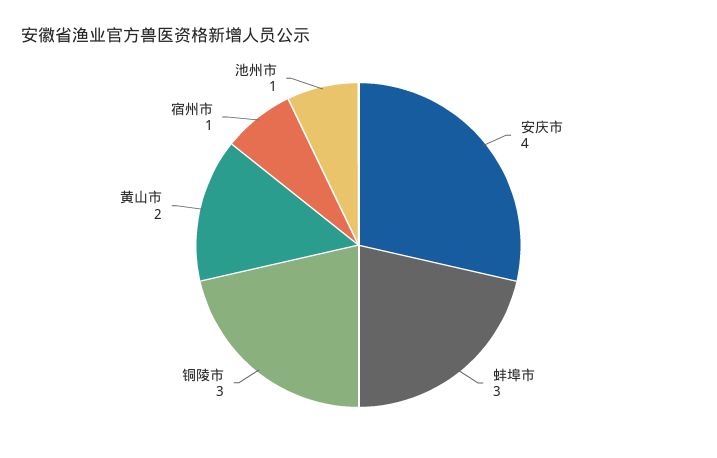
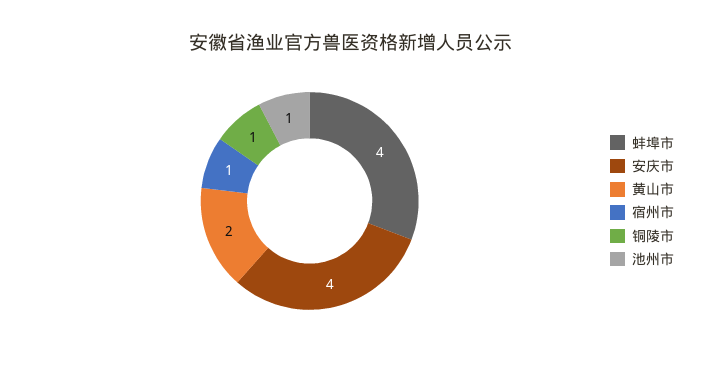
蚌埠市: 3 -> 4
铜陵市: 3 -> 1

